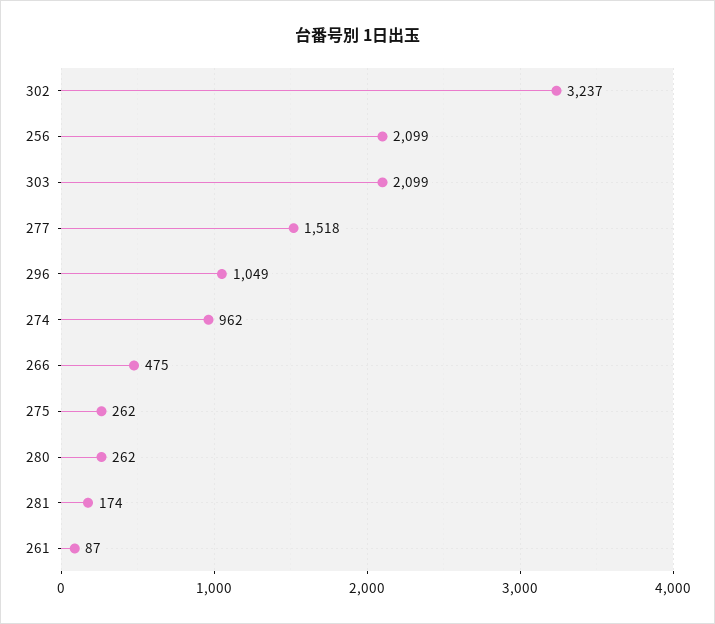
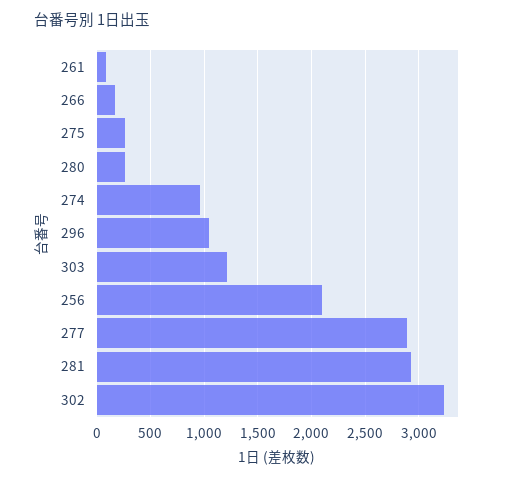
303: 2099 -> 1200
277: 1518 -> 2900
266: 475 -> 200
281: 174 -> 2900

